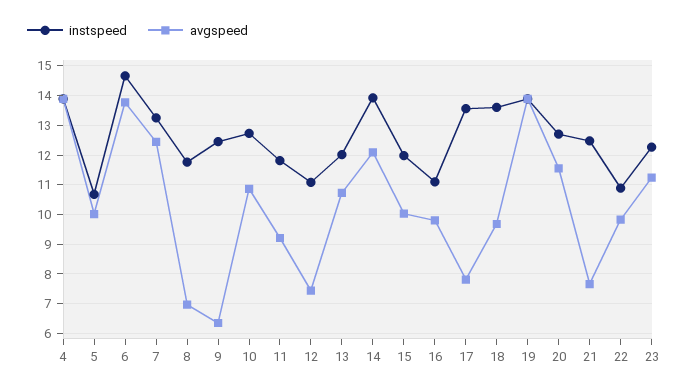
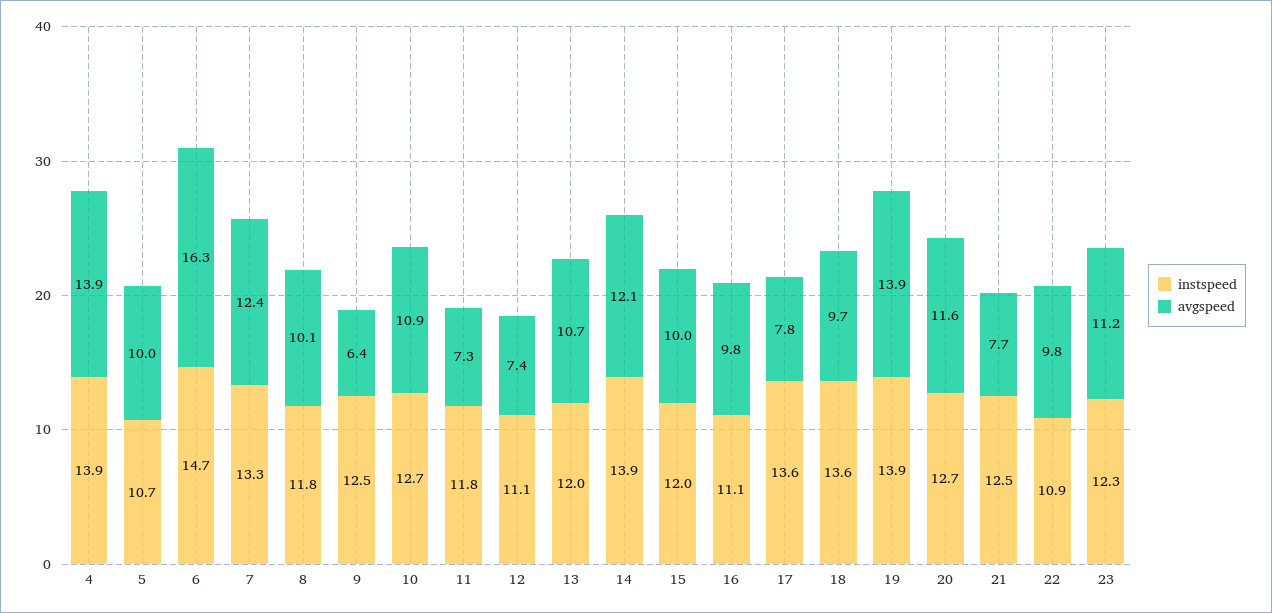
avgspeed, 6: 13.75 -> 16.3
avgspeed, 8: 7 -> 10.1
avgspeed, 11: 9.25 -> 7.3

